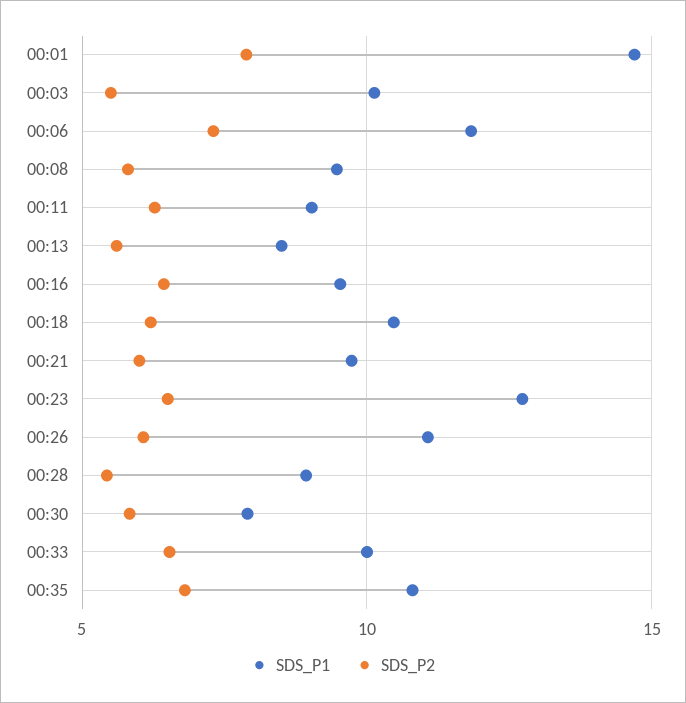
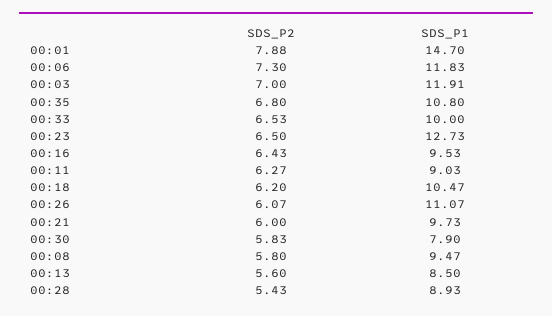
SDS_P1, 00:03: 10 -> 11.91
SDS_P2, 00:03: 5.5 -> 7

